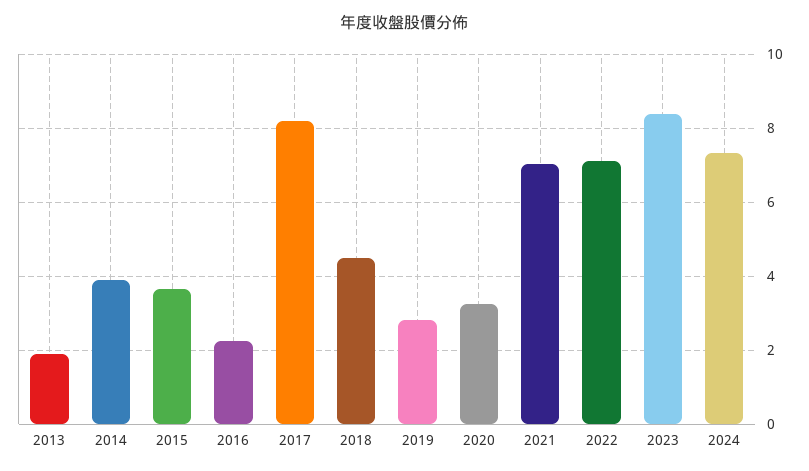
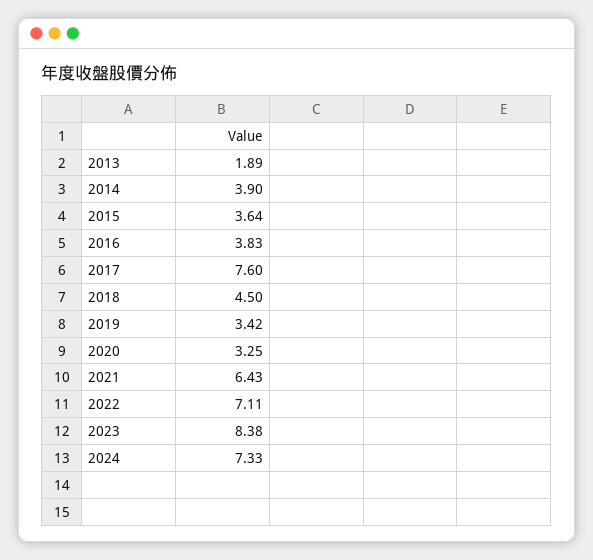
2016: 2.2 -> 3.83
2017: 8.2 -> 7.6
2019: 2.8 -> 3.42
2021: 7 -> 6.43

